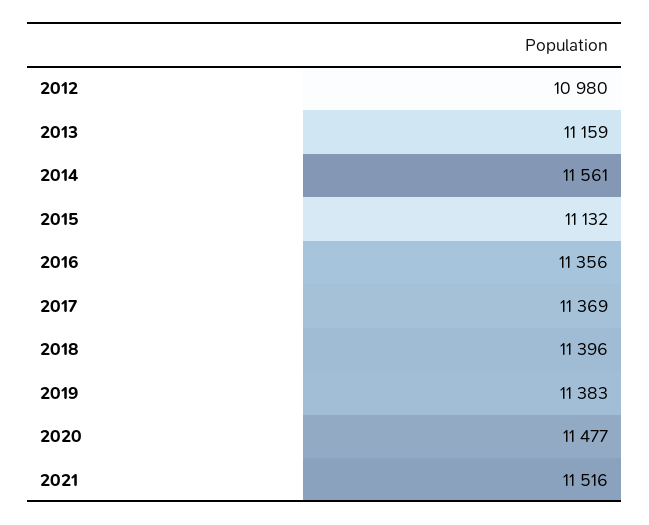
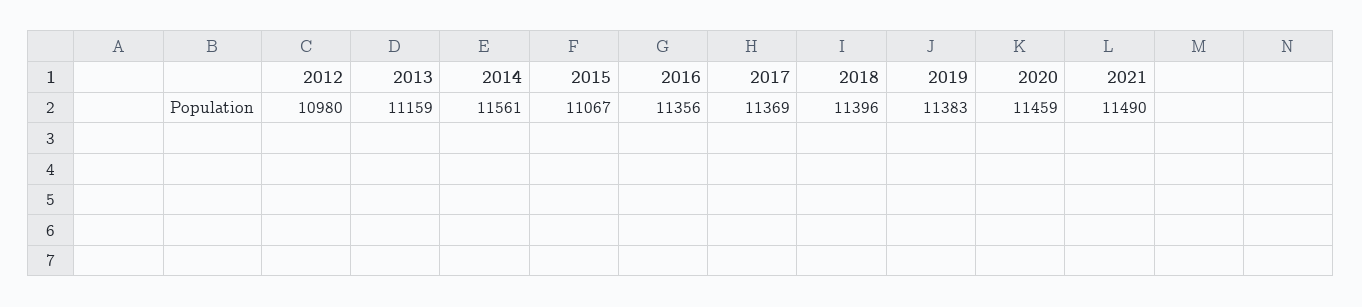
2015: 11132 -> 11067
2020: 11477 -> 11459
2021: 11516 -> 11490

